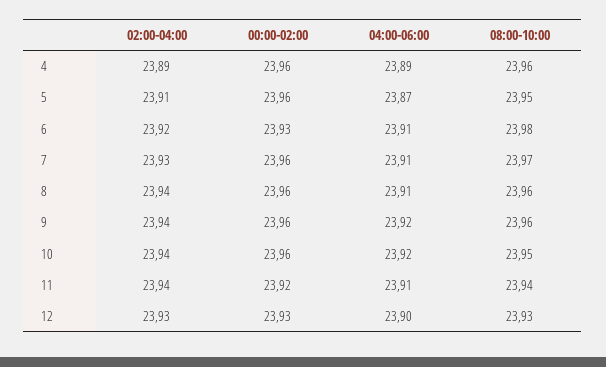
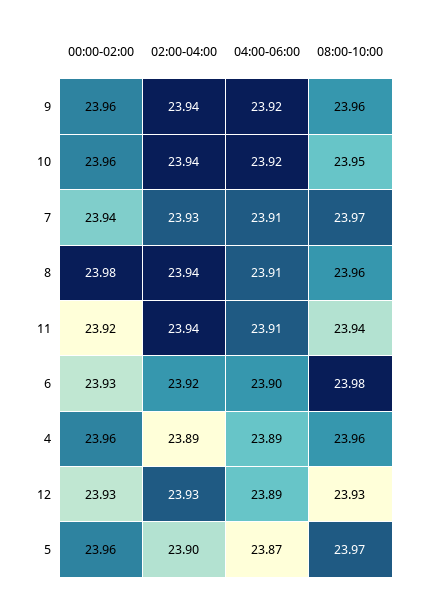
02:00-04:00, 5: 23.91 -> 23.9
08:00-10:00, 5: 23.95 -> 23.97
04:00-06:00, 6: 23.91 -> 23.9
00:00-02:00, 7: 23.96 -> 23.94
00:00-02:00, 8: 23.96 -> 23.98
04:00-06:00, 12: 23.9 -> 23.89

